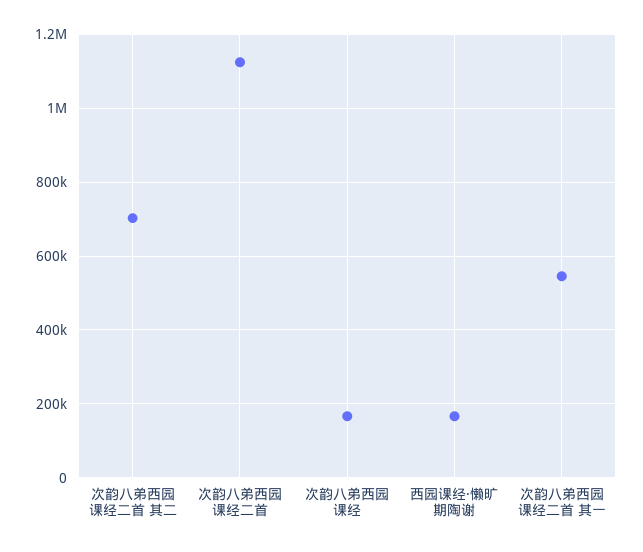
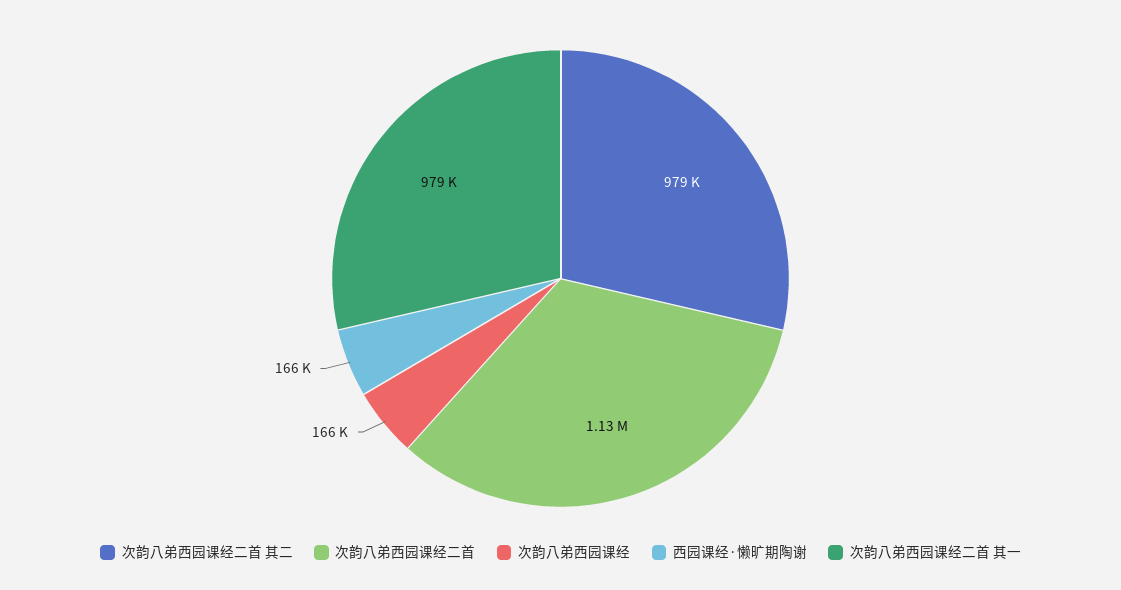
次韵八弟西园课经二首 其二: 700000 -> 979000
次韵八弟西园课经二首 其一: 540000 -> 979000

